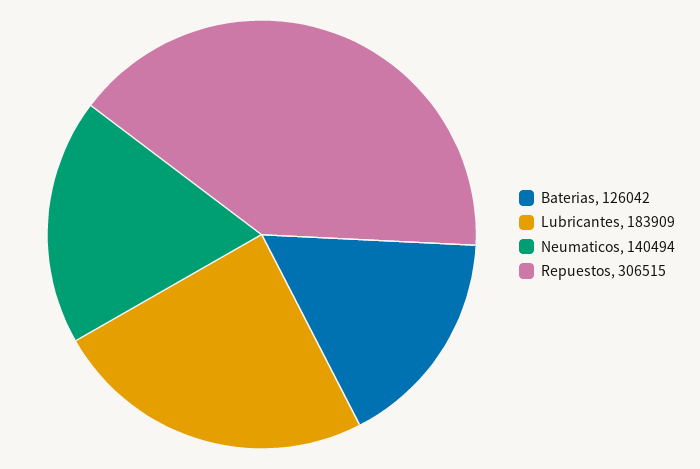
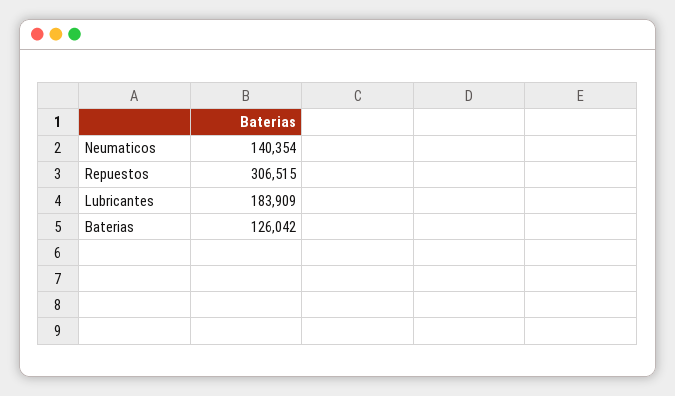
Neumaticos: 140494 -> 140354

